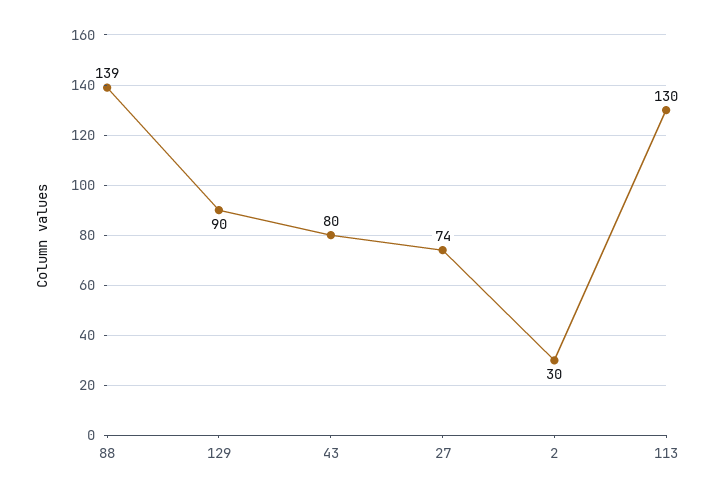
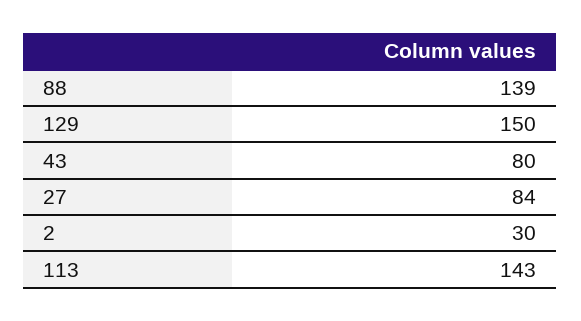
129: 90 -> 150
27: 74 -> 84
113: 130 -> 143

